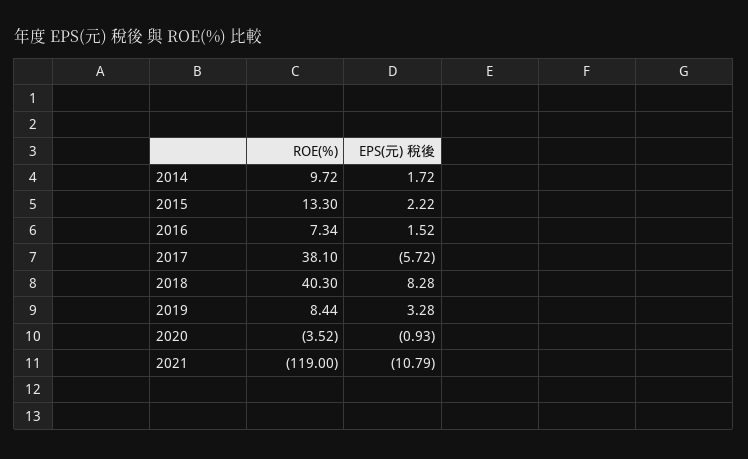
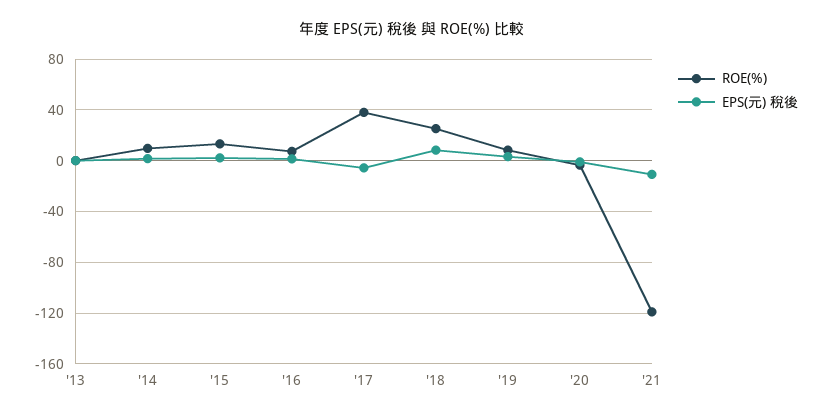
ROE(%), 2018: 40.3 -> 25
ROE(%), '13: none -> 0
EPS(元) 稅後, '13: none -> 0

